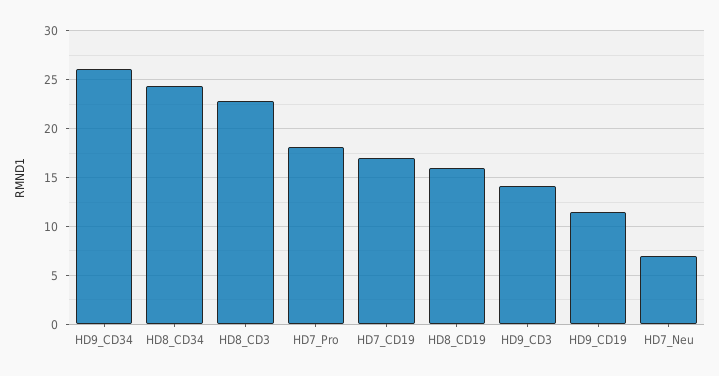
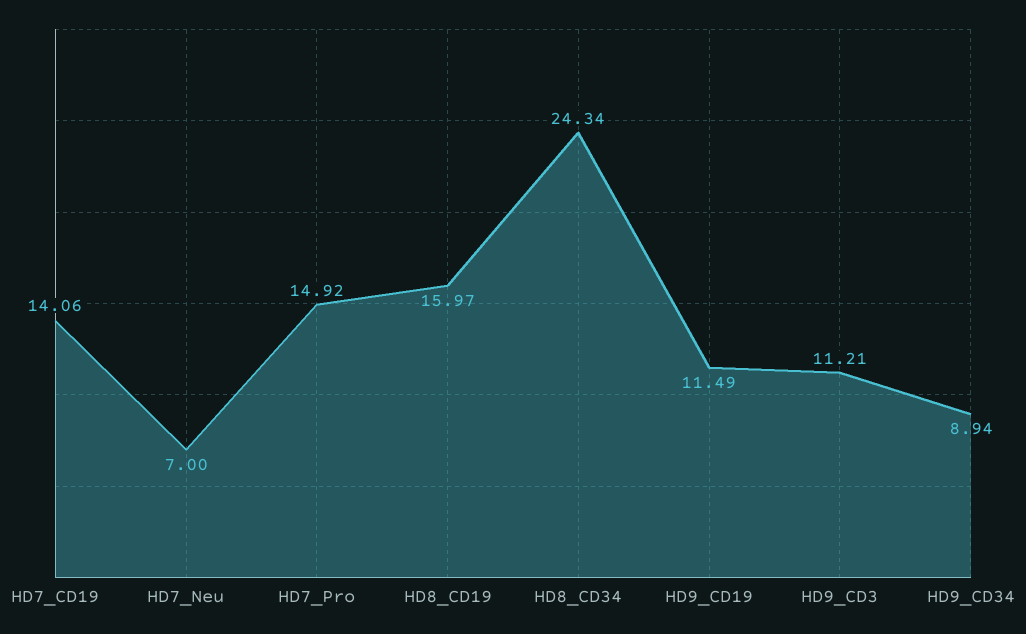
HD9_CD34: 26 -> 8.94
HD8_CD3: 23 -> none
HD7_Pro: 18 -> 14.92
HD7_CD19: 17 -> 14.06
HD9_CD3: 14 -> 11.21

